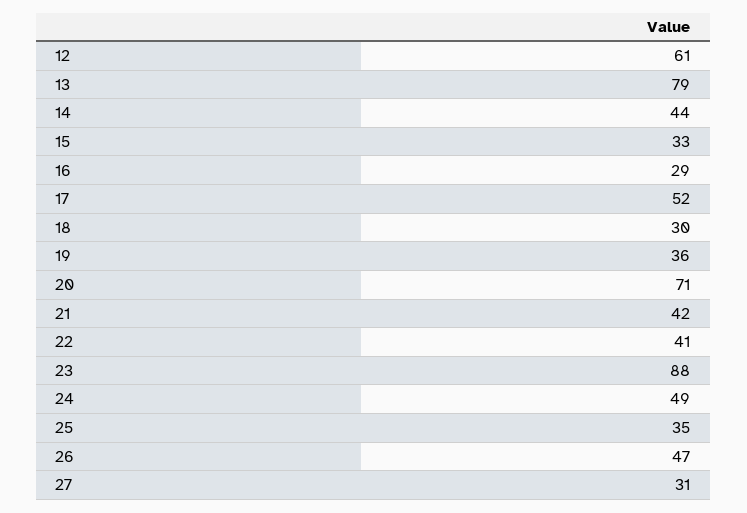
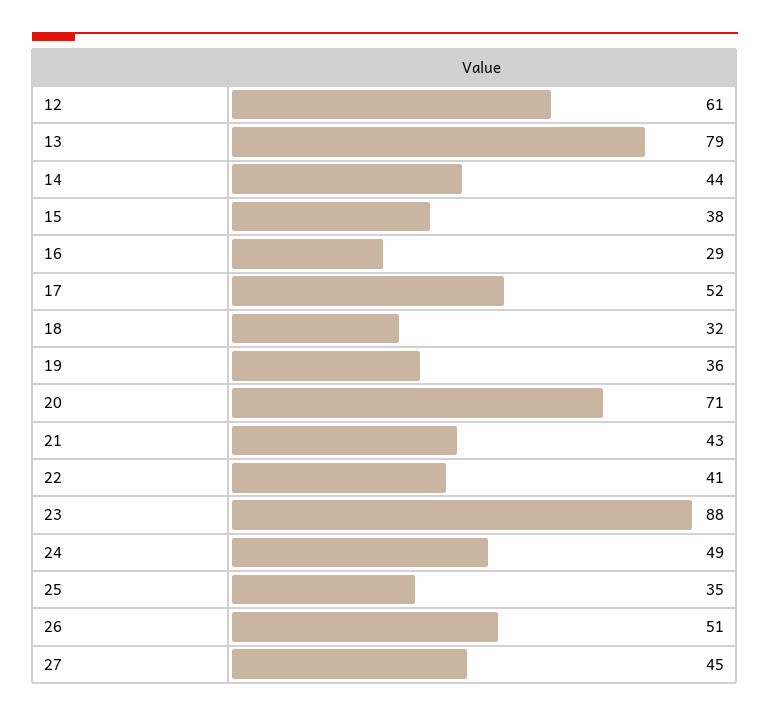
15: 33 -> 38
18: 30 -> 32
21: 42 -> 43
26: 47 -> 51
27: 31 -> 45

